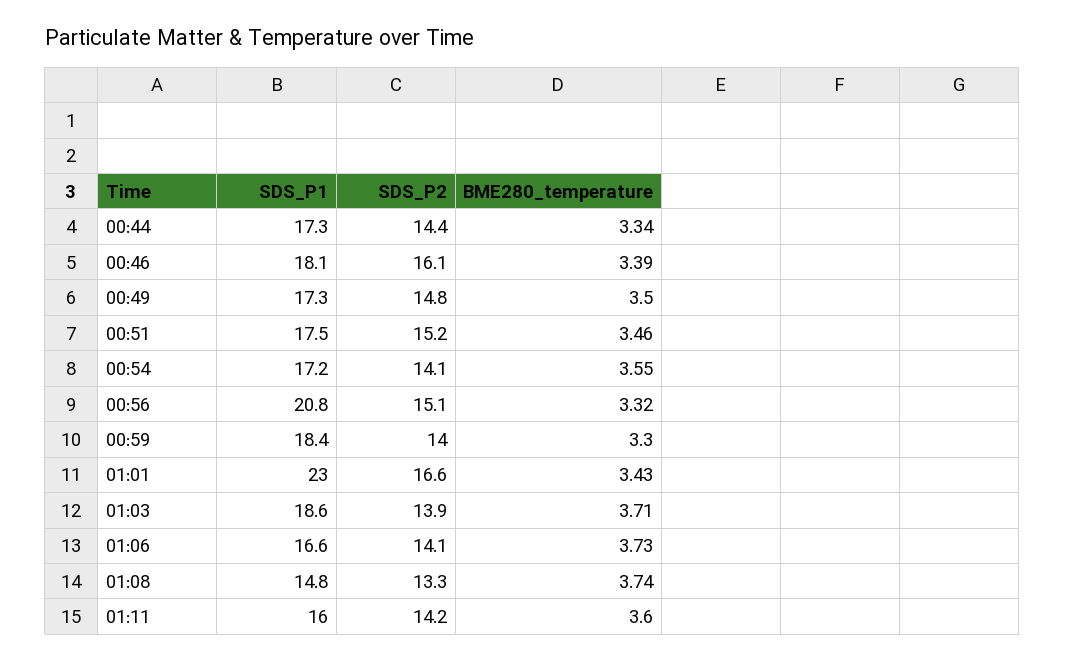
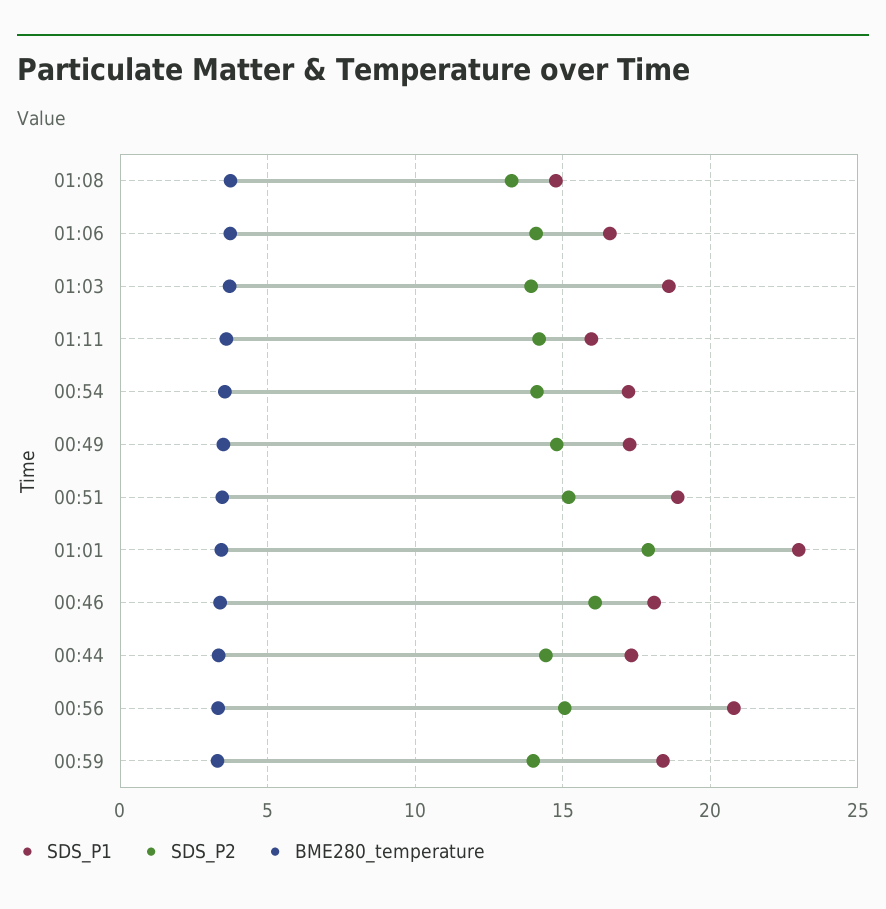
SDS_P1, 00:51: 17.5 -> 19
SDS_P2, 01:01: 16.6 -> 18

